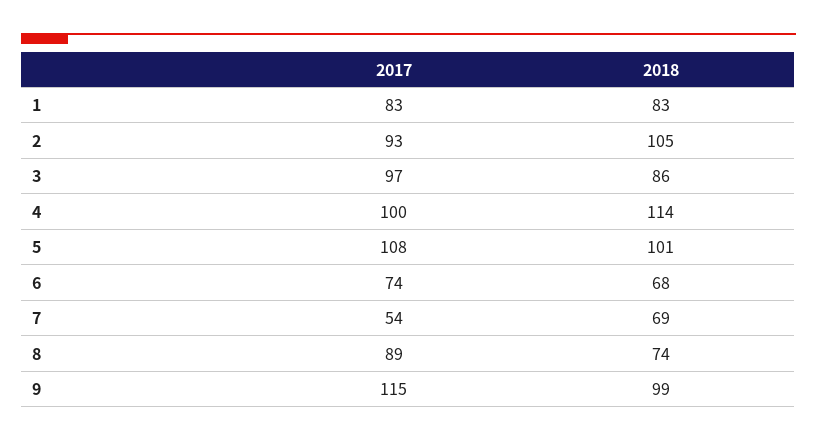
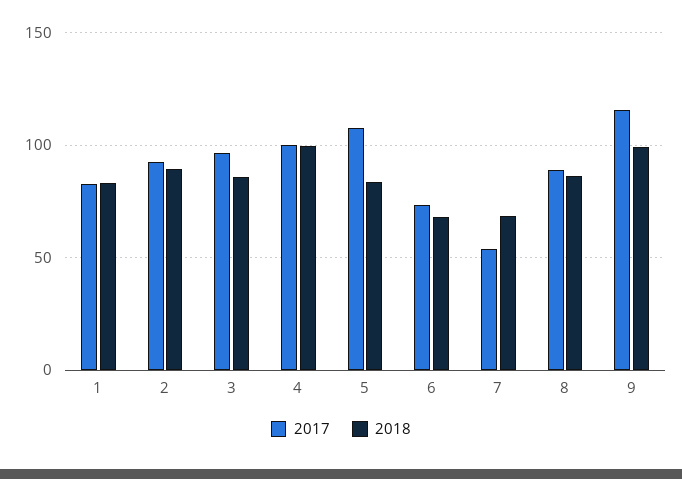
2018, 2: 105 -> 90
2018, 4: 114 -> 100
2018, 5: 101 -> 85
2018, 8: 74 -> 85

